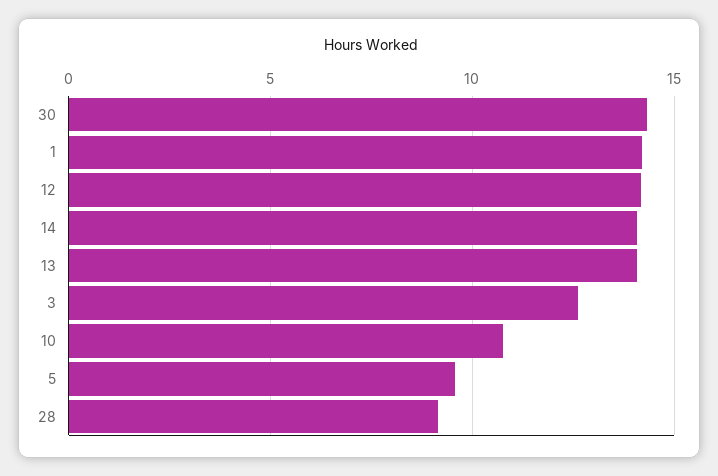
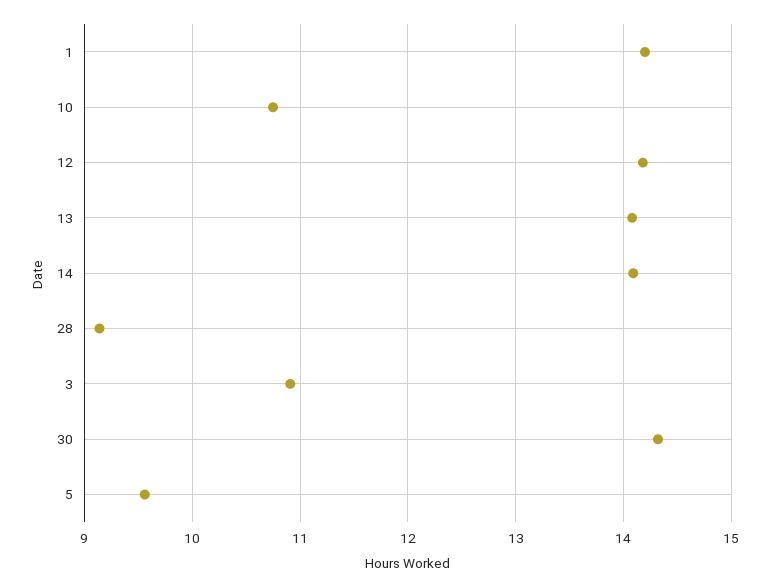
3: 12.5 -> 10.9

